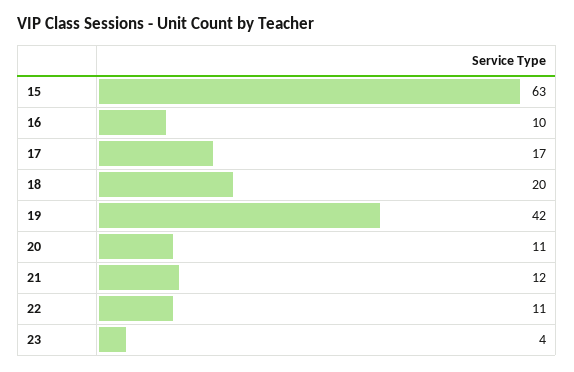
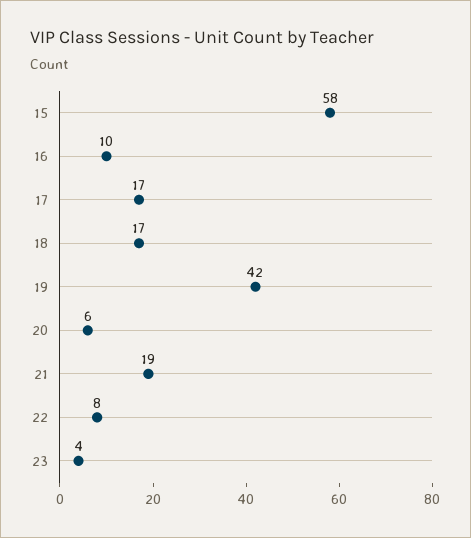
15: 63 -> 58
18: 20 -> 17
20: 11 -> 6
21: 12 -> 19
22: 11 -> 8

